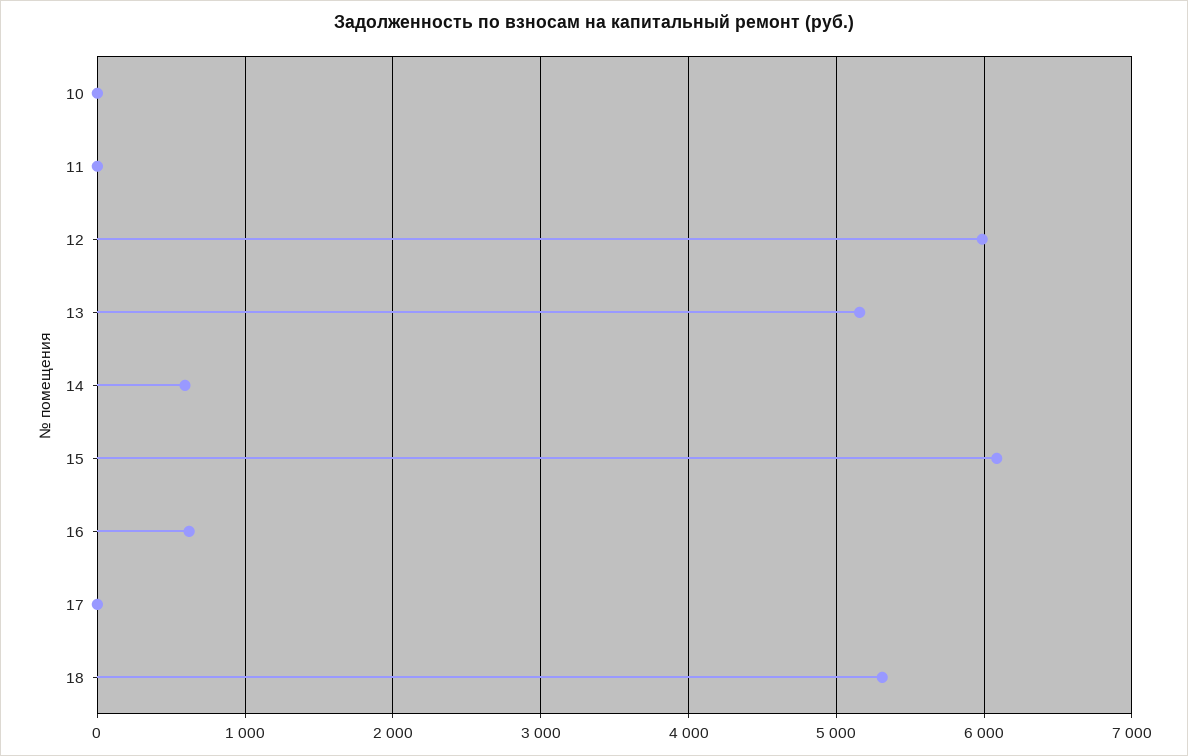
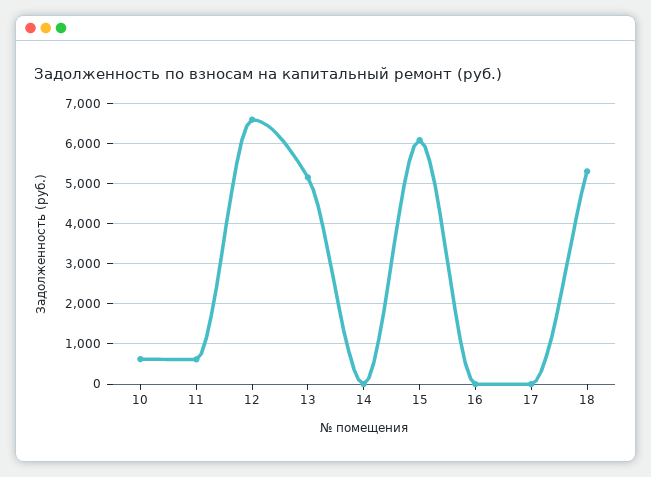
10: 0 -> 600
11: 0 -> 600
12: 6000 -> 6600
14: 600 -> 0
16: 600 -> 0

